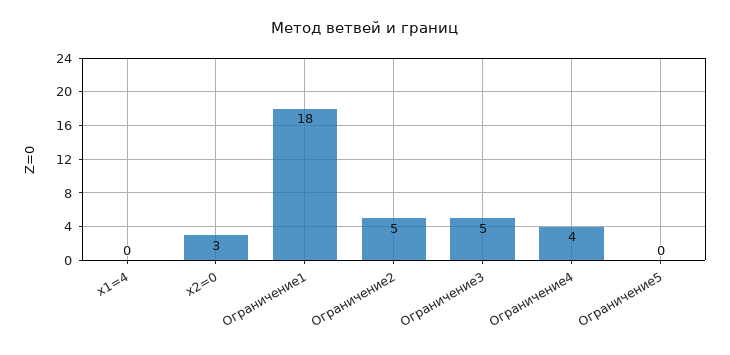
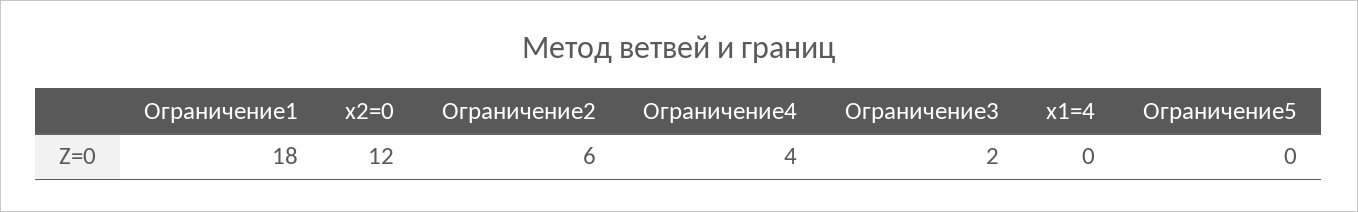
x2=0: 3 -> 12
Ограничение2: 5 -> 6
Ограничение3: 5 -> 2

